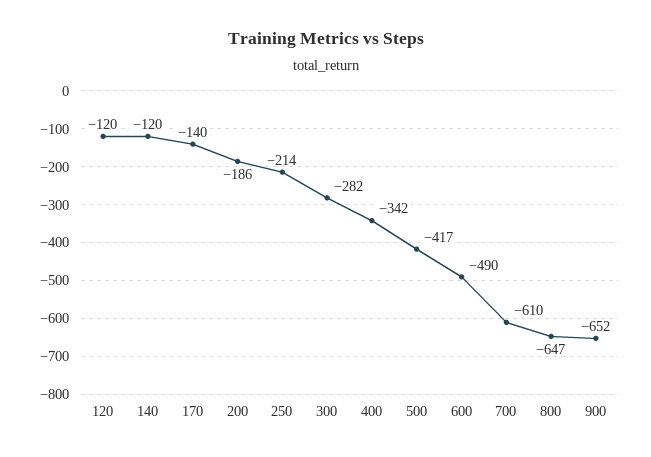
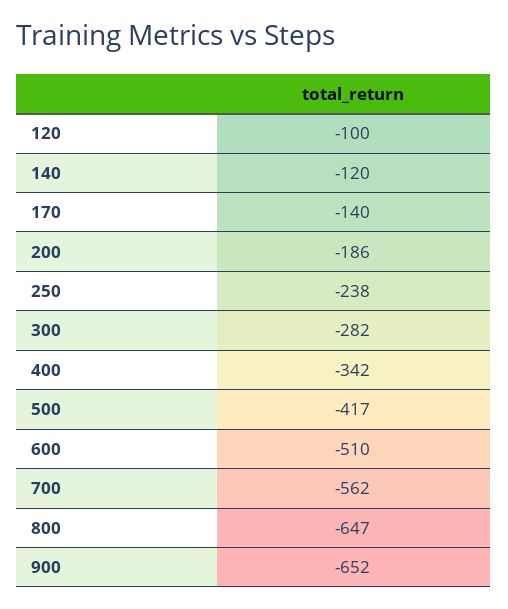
120: -120 -> -100
250: -214 -> -238
600: -490 -> -510
700: -610 -> -562

